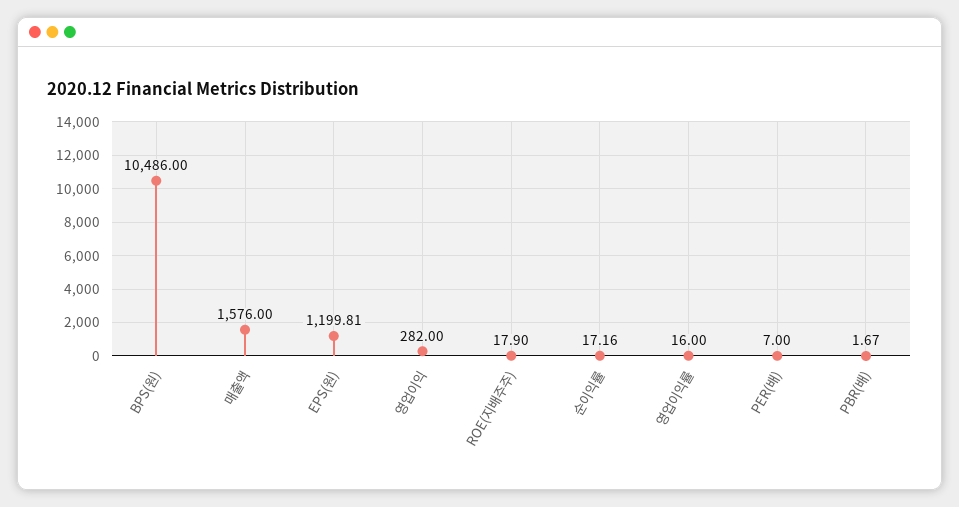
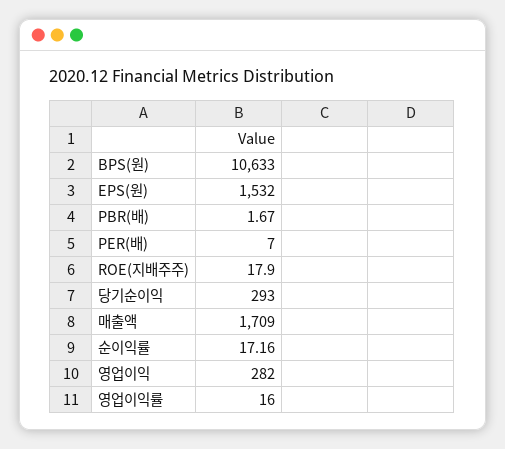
BPS(원): 10486 -> 10633
매출액: 1576 -> 1709
EPS(원): 1199.81 -> 1532
당기순이익: none -> 293

